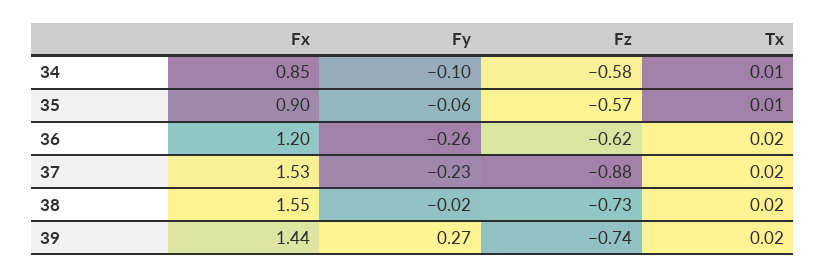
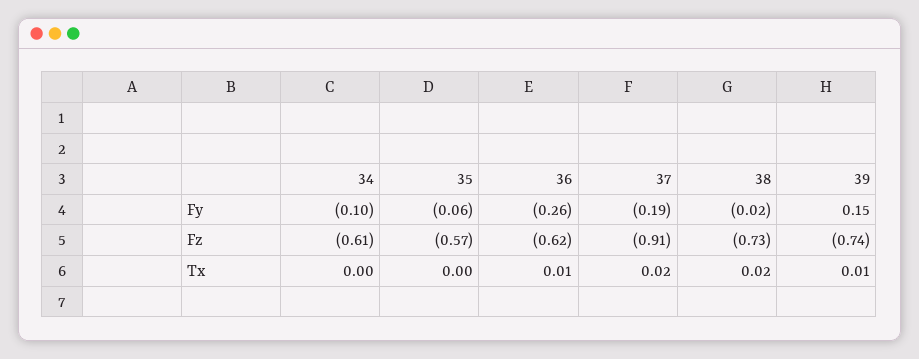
Fx, 34: 0.85 -> none
Fz, 34: -0.58 -> -0.61
Tx, 34: 0.01 -> 0
Fx, 35: 0.9 -> none
Tx, 35: 0.01 -> 0
Fx, 36: 1.2 -> none
Tx, 36: 0.02 -> 0.01
Fx, 37: 1.53 -> none
Fy, 37: -0.23 -> -0.19
Fz, 37: -0.88 -> -0.91
Fx, 38: 1.55 -> none
Fx, 39: 1.44 -> none
Fy, 39: 0.27 -> 0.15
Tx, 39: 0.02 -> 0.01

